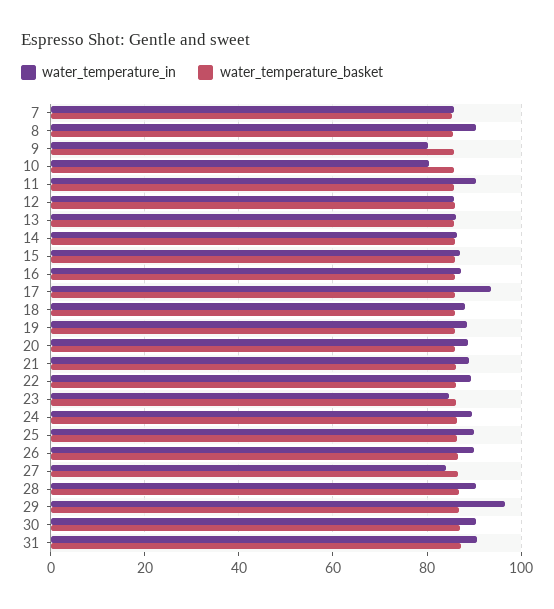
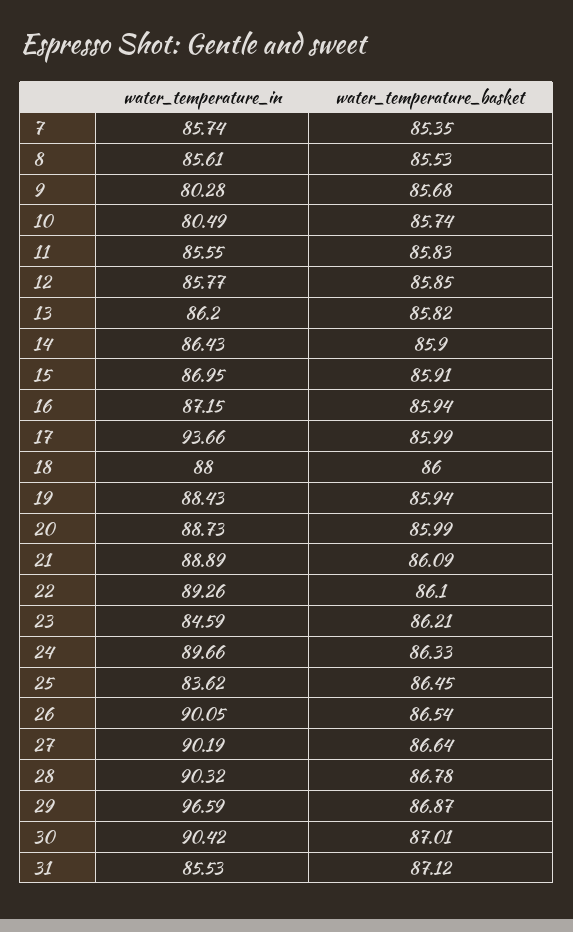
water_temperature_in, 8: 90 -> 85.61
water_temperature_in, 11: 90 -> 85.55
water_temperature_in, 25: 90 -> 83.62
water_temperature_in, 27: 84 -> 90.19
water_temperature_in, 31: 90 -> 85.53

